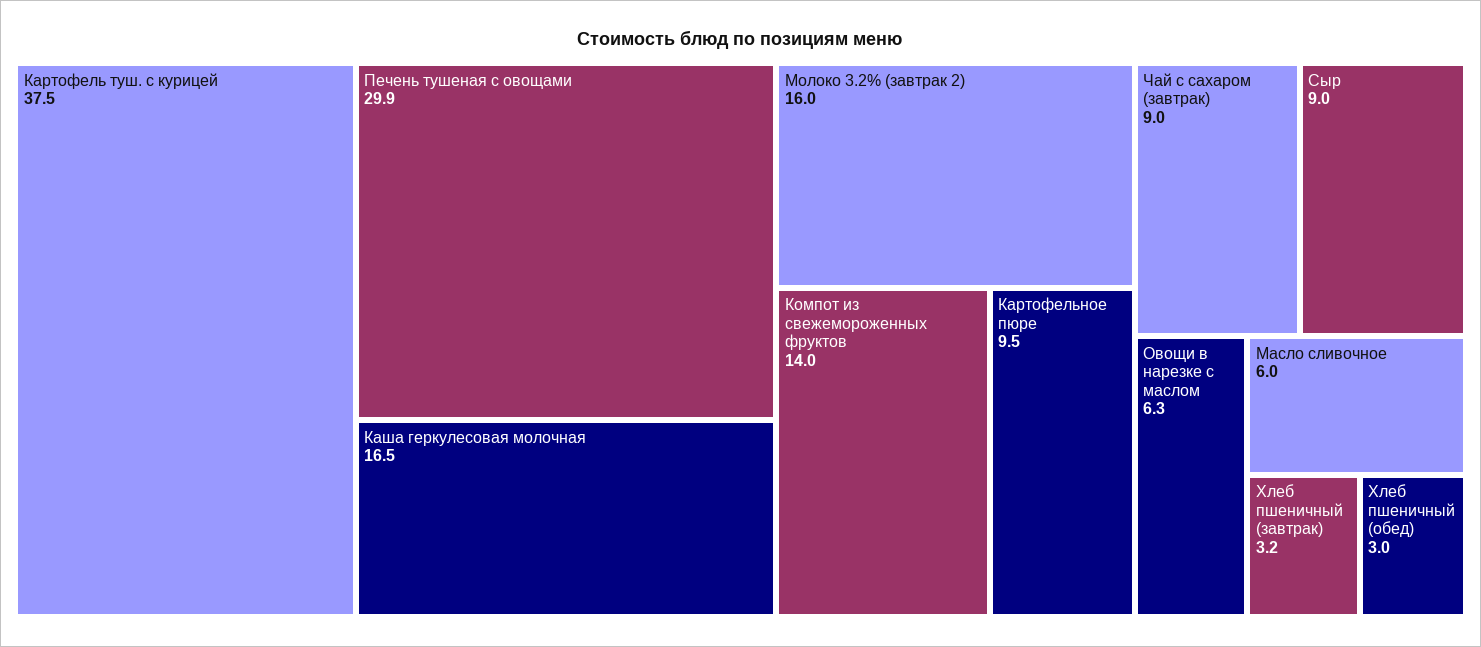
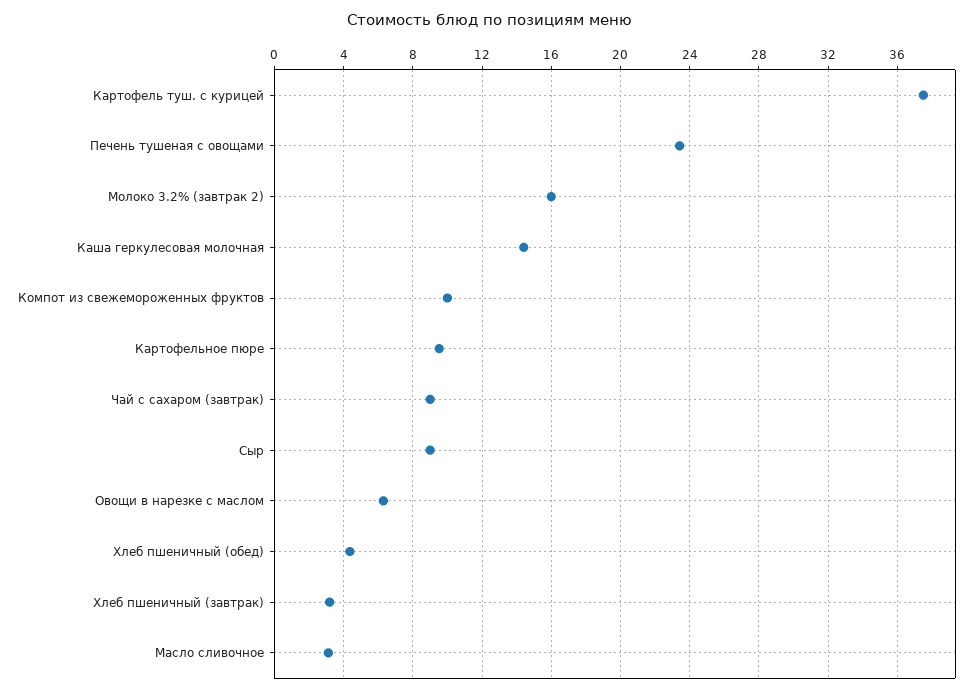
Печень тушеная с овощами: 29.9 -> 23.5
Каша геркулесовая молочная: 16.5 -> 14.5
Компот из свежемороженных фруктов: 14 -> 10
Масло сливочное: 6 -> 3
Хлеб пшеничный (обед): 3 -> 4.5

